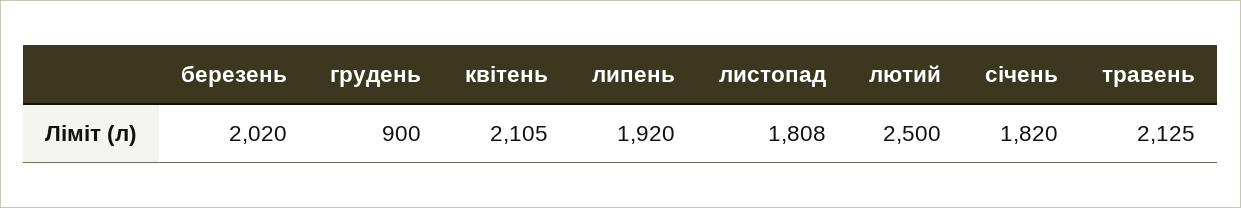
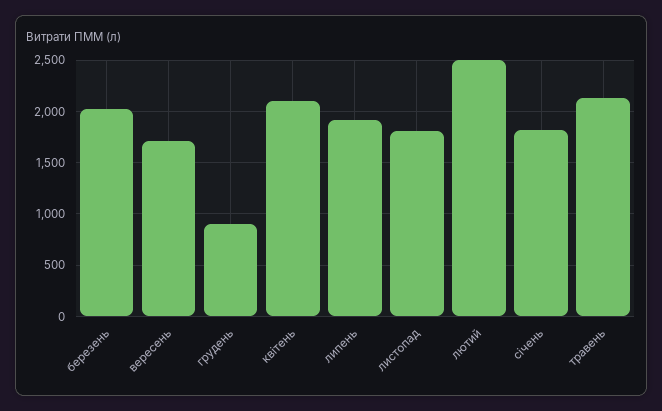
вересень: none -> 1700

